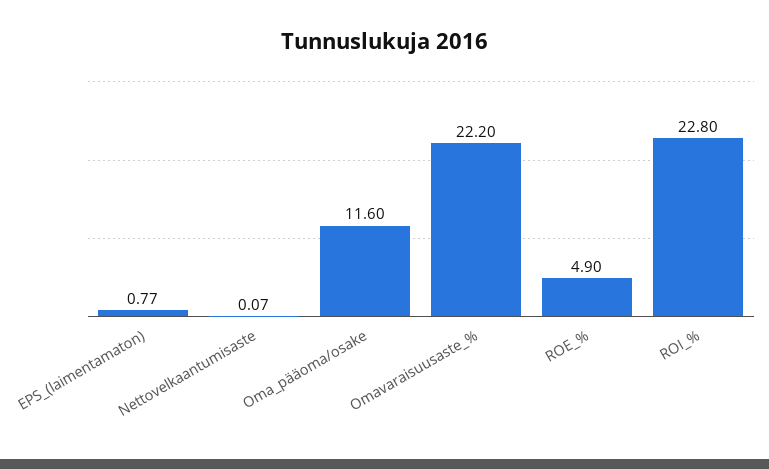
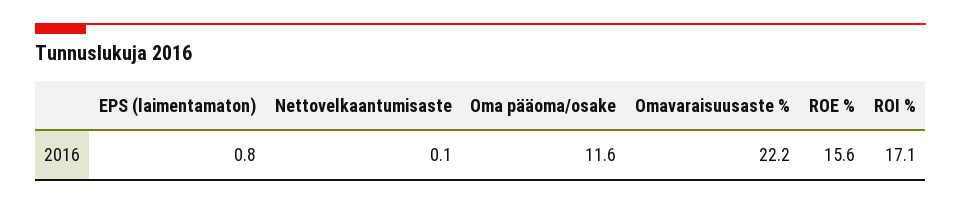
ROE_%: 4.9 -> 15.6
ROI_%: 22.8 -> 17.1

